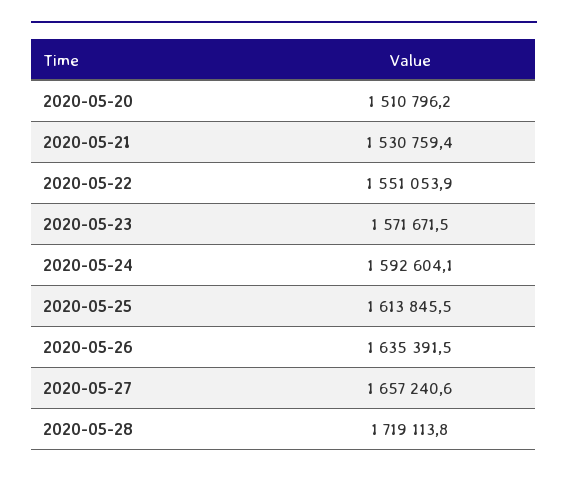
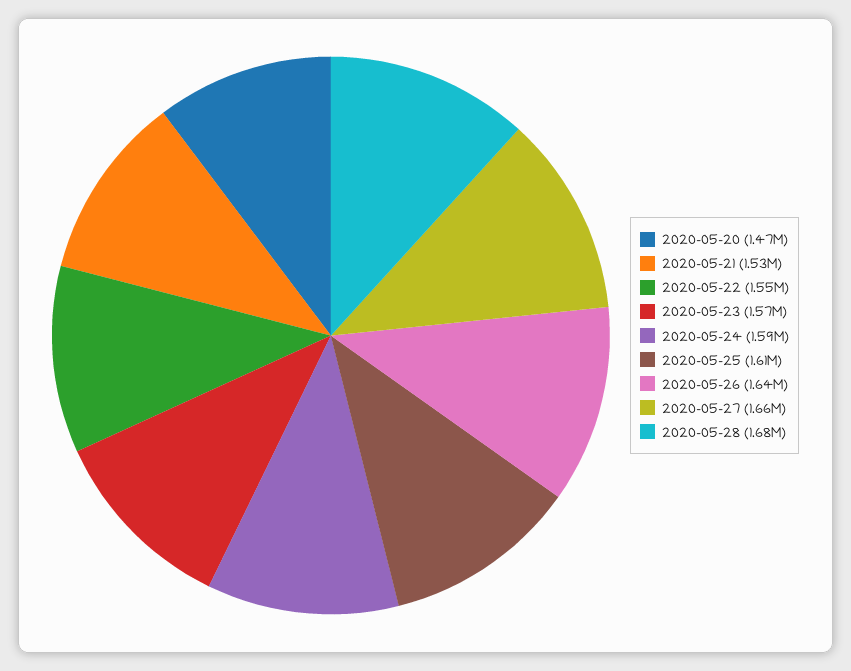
2020-05-20: 1510796.2 -> 1470000
2020-05-28: 1719113.8 -> 1680000

